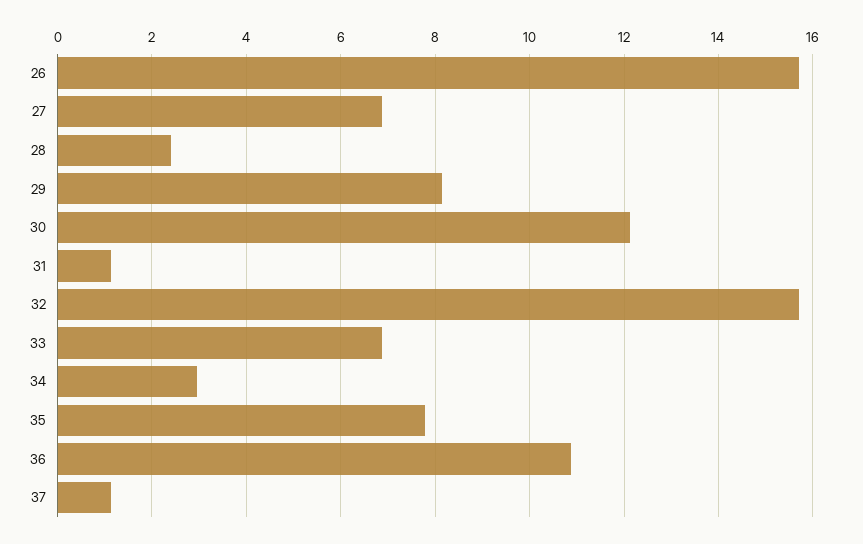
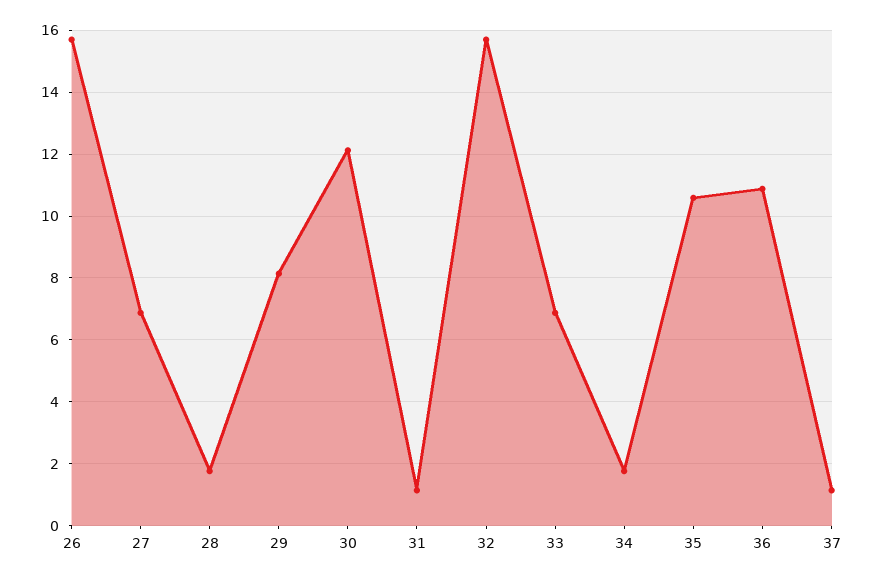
28: 2.4 -> 1.8
34: 3 -> 1.8
35: 7.8 -> 10.6

